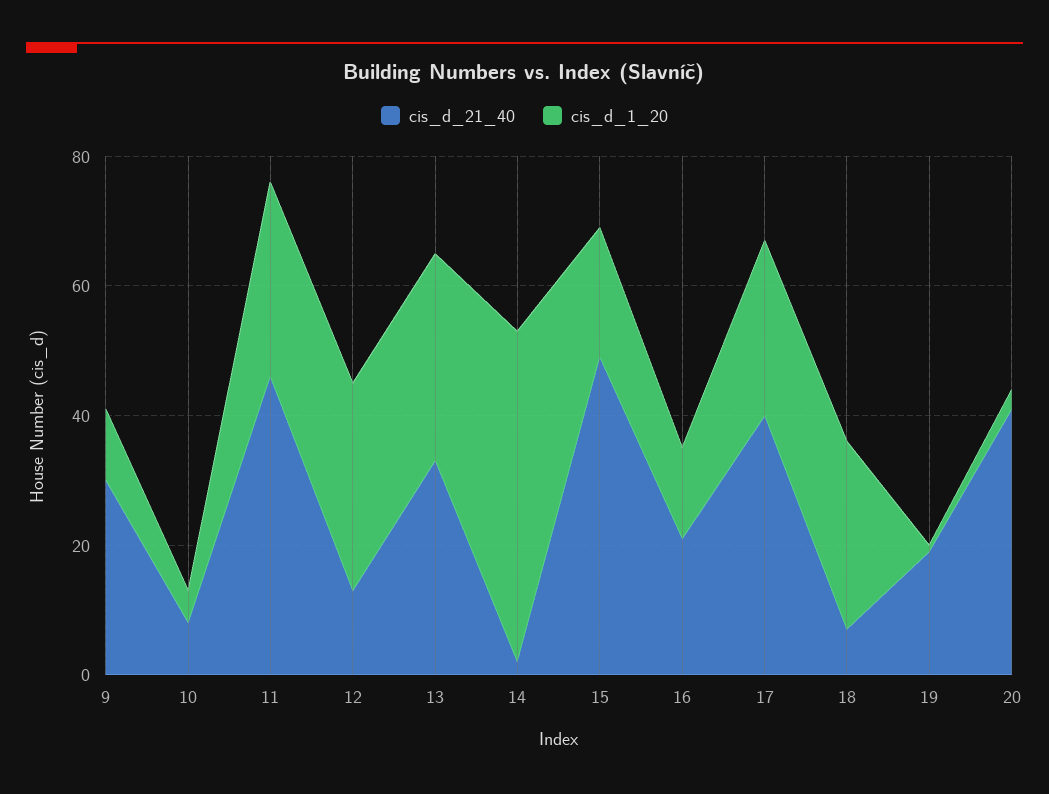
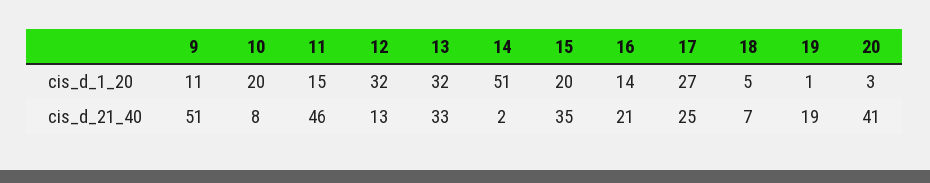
cis_d_21_40, 9: 30 -> 51
cis_d_1_20, 10: 5 -> 20
cis_d_1_20, 11: 30 -> 15
cis_d_21_40, 15: 50 -> 35
cis_d_21_40, 17: 40 -> 25
cis_d_1_20, 18: 30 -> 5

